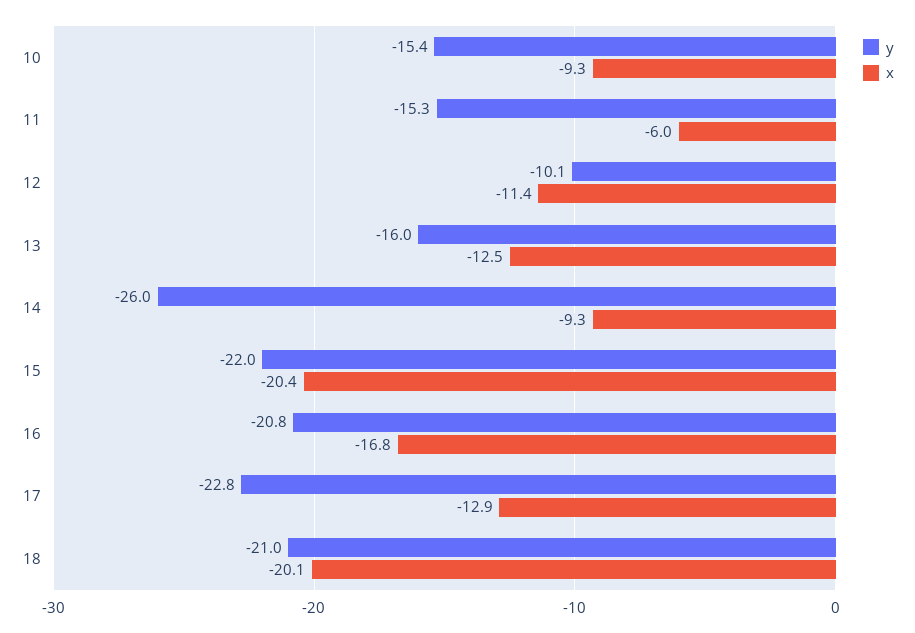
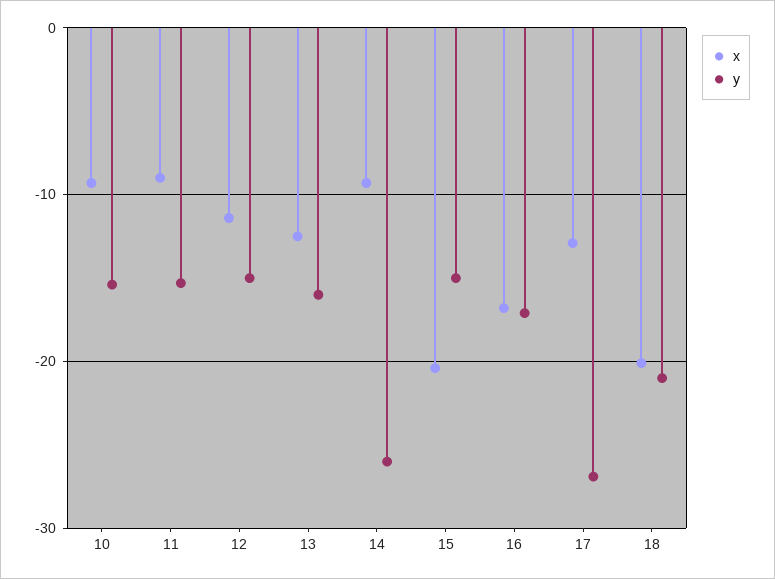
x, 11: -6 -> -9
y, 12: -10.1 -> -15
y, 15: -22 -> -15
y, 16: -20.8 -> -17
y, 17: -22.8 -> -27

